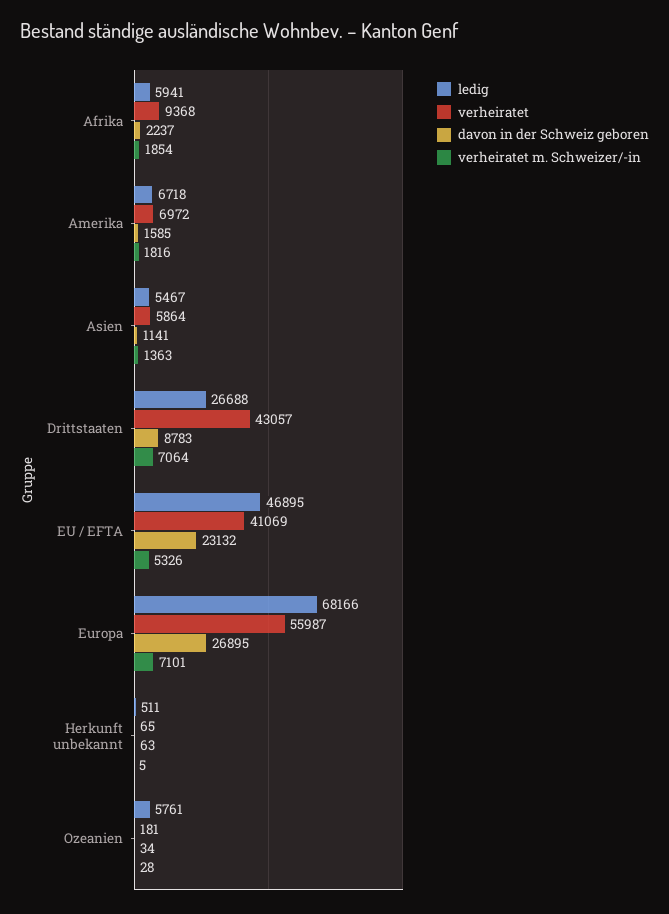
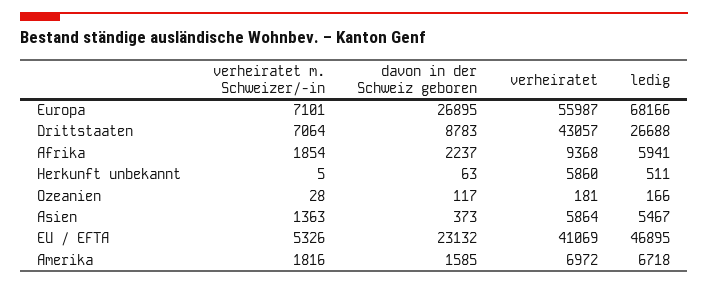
davon in der Schweiz geboren, Asien: 1141 -> 373
verheiratet, Herkunft unbekannt: 65 -> 5860
ledig, Ozeanien: 5761 -> 166
davon in der Schweiz geboren, Ozeanien: 34 -> 117

